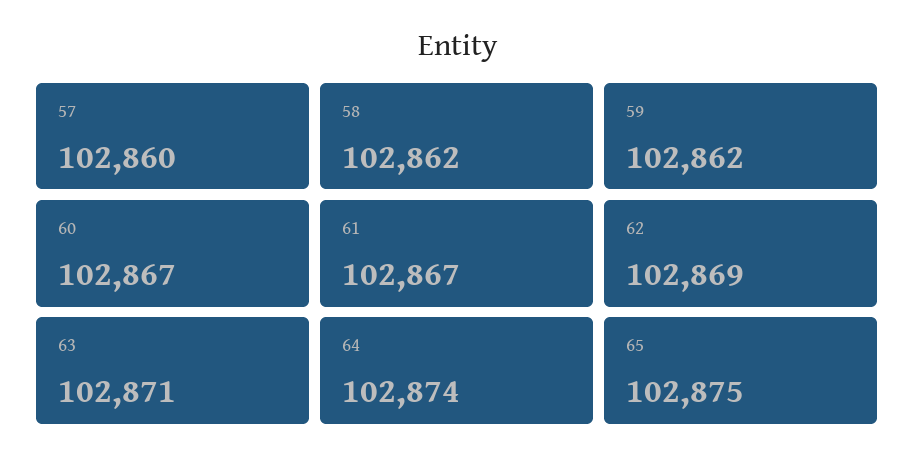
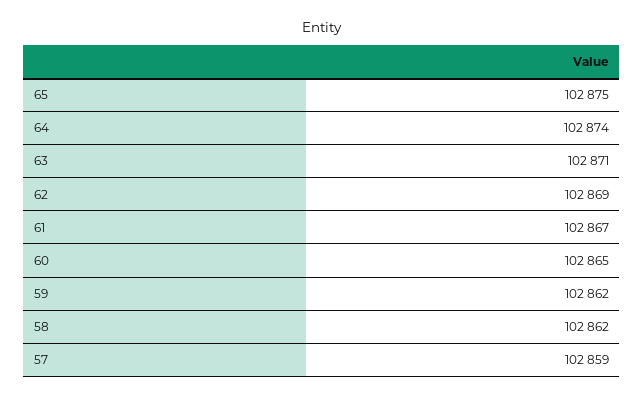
57: 102860 -> 102859
60: 102867 -> 102865

